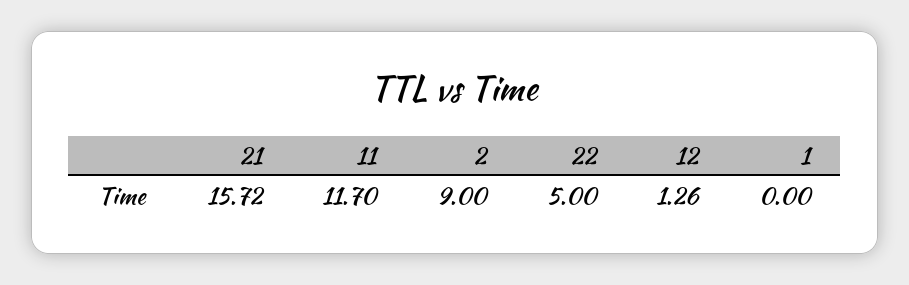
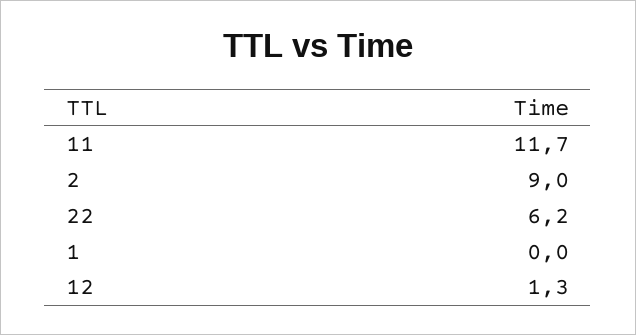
21: 15.72 -> none
22: 5 -> 6.2

